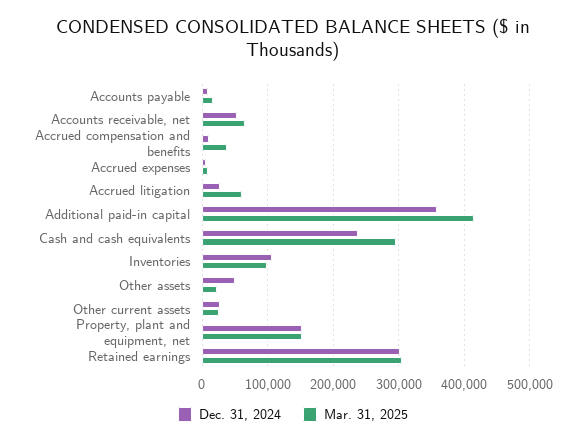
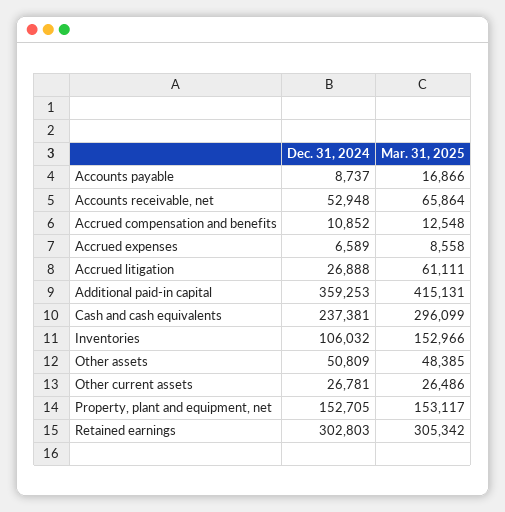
Mar. 31, 2025, Accrued compensation and benefits: 40000 -> 12548
Mar. 31, 2025, Inventories: 100000 -> 152966
Mar. 31, 2025, Other assets: 20000 -> 48385

